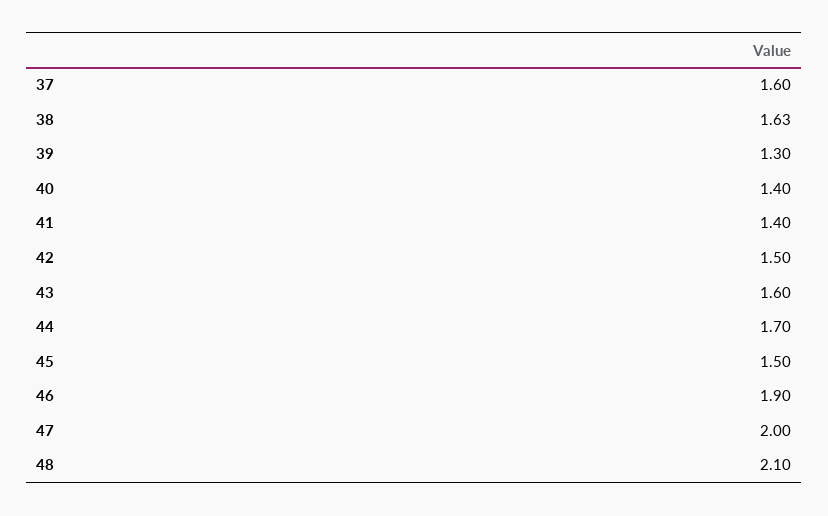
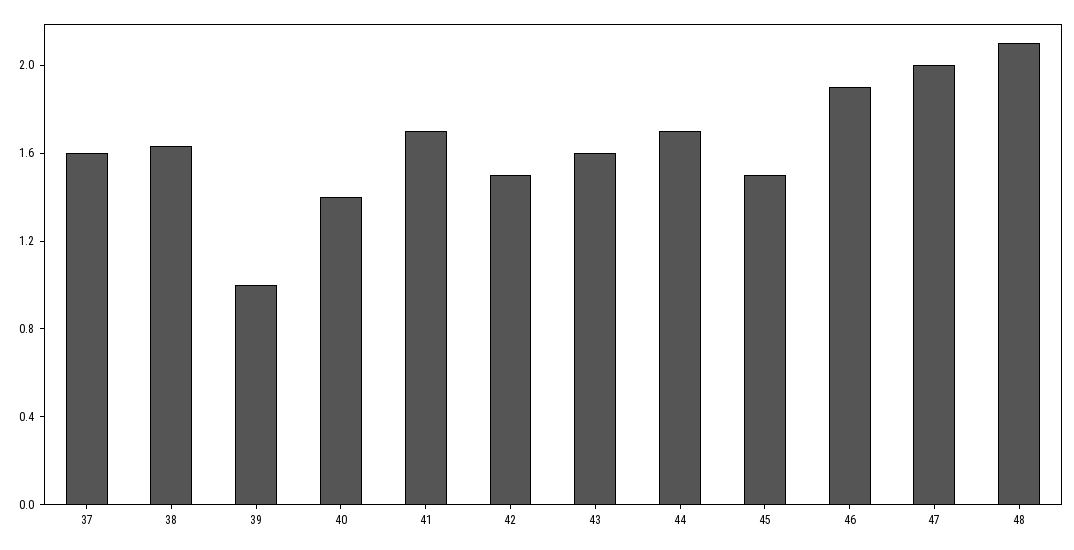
39: 1.3 -> 1
41: 1.4 -> 1.7

